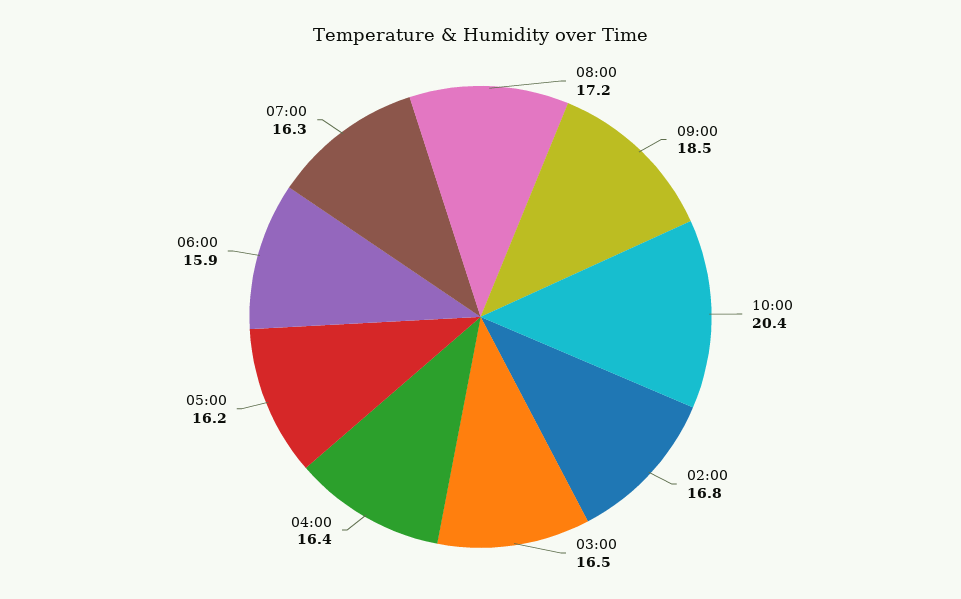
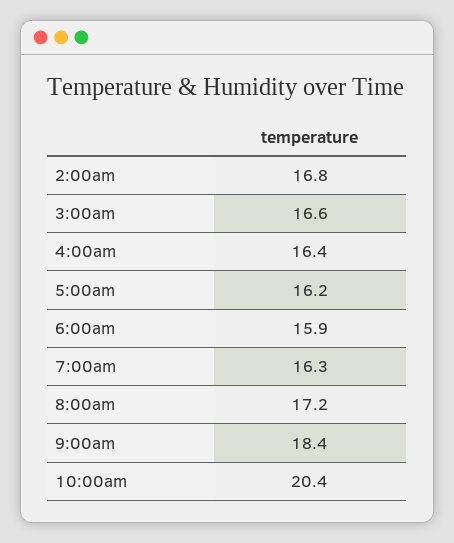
09:00: 18.5 -> 18.4
03:00: 16.5 -> 16.6

